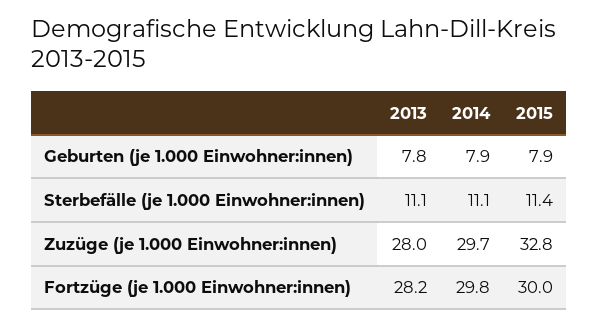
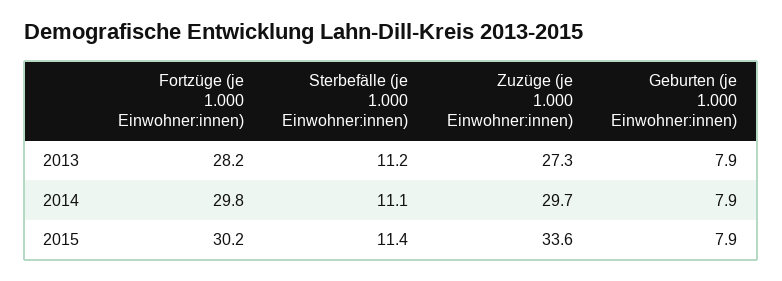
2013, Geburten (je 1.000 Einwohner:innen): 7.8 -> 7.9
2013, Sterbefälle (je 1.000 Einwohner:innen): 11.1 -> 11.2
2013, Zuzüge (je 1.000 Einwohner:innen): 28 -> 27.3
2015, Zuzüge (je 1.000 Einwohner:innen): 32.8 -> 33.6
2015, Fortzüge (je 1.000 Einwohner:innen): 30 -> 30.2

